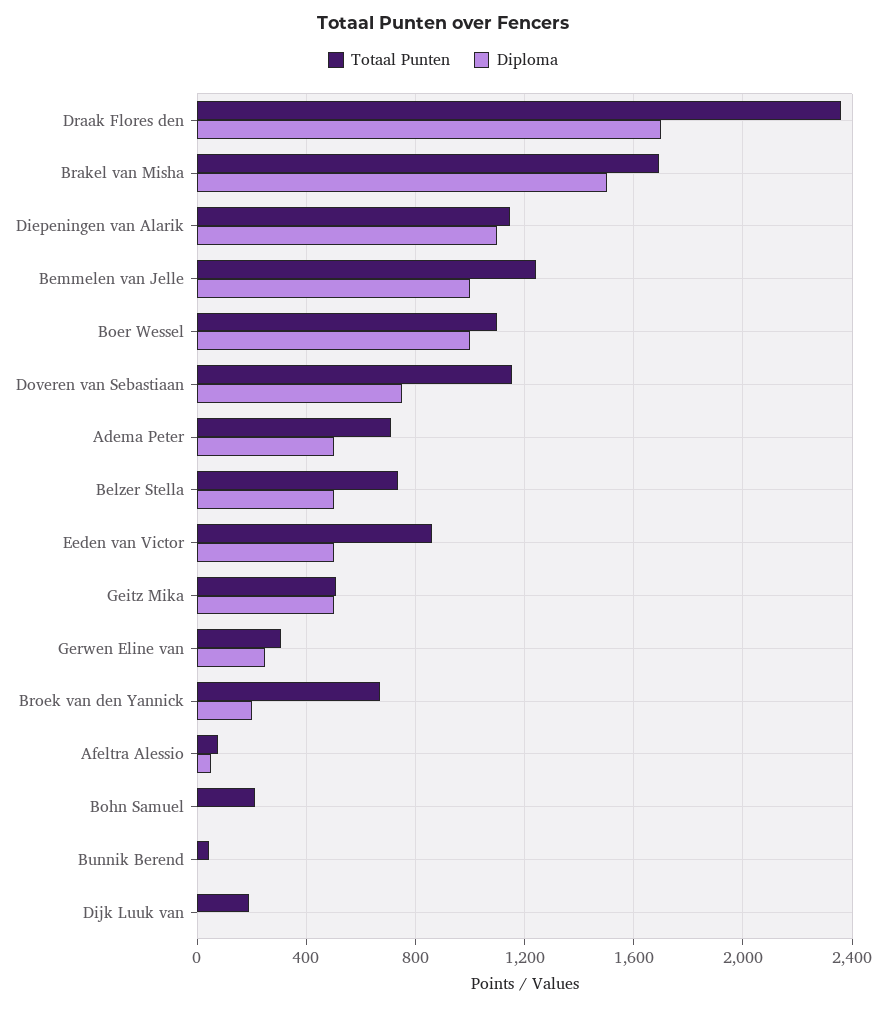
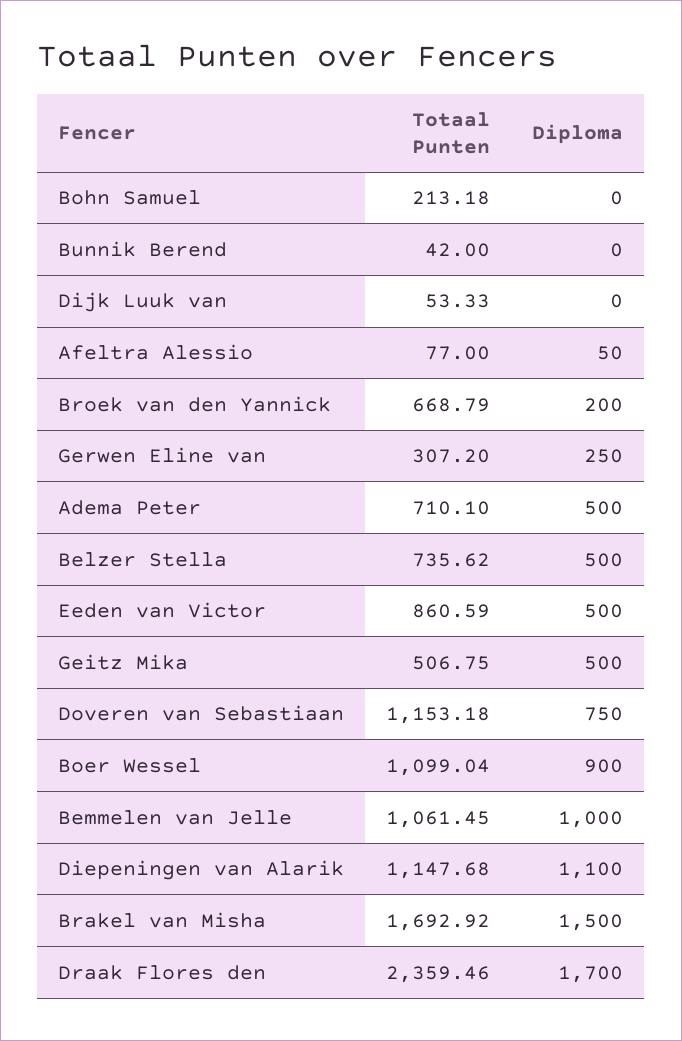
Totaal Punten, Bemmelen van Jelle: 1250 -> 1061.45
Diploma, Boer Wessel: 1000 -> 900
Totaal Punten, Dijk Luuk van: 200 -> 53.33

